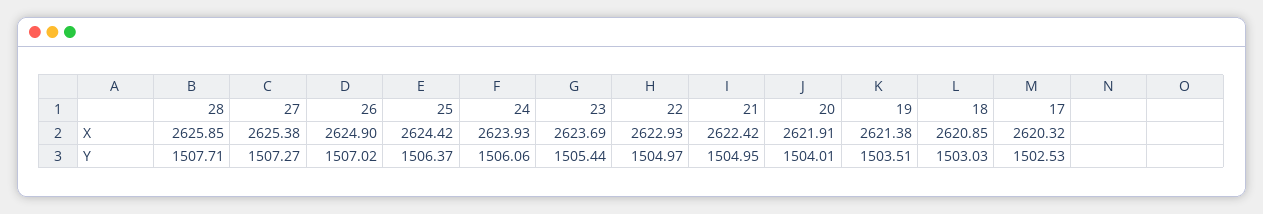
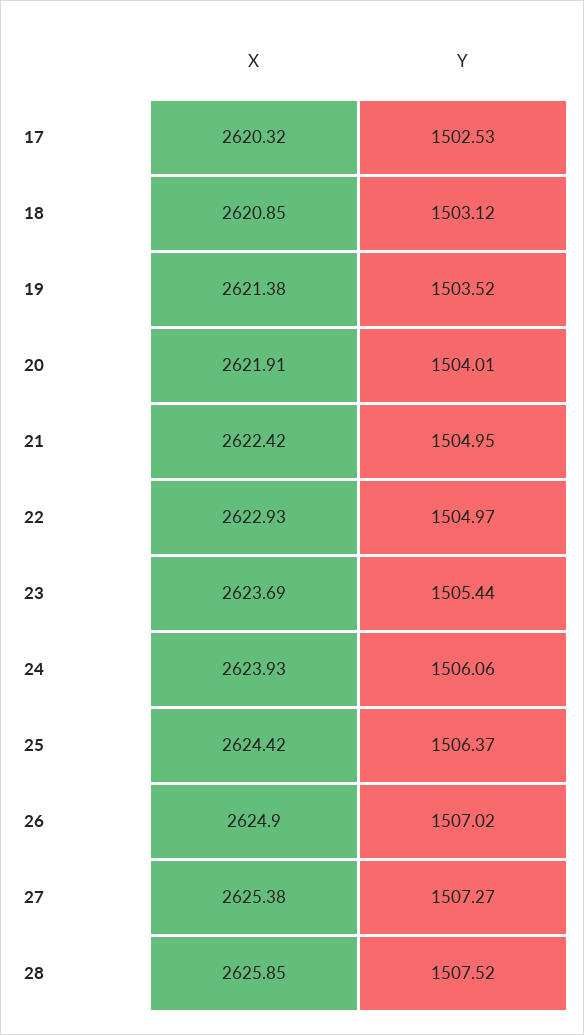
28, Y: 1507.71 -> 1507.52
19, Y: 1503.51 -> 1503.52
18, Y: 1503.03 -> 1503.12

